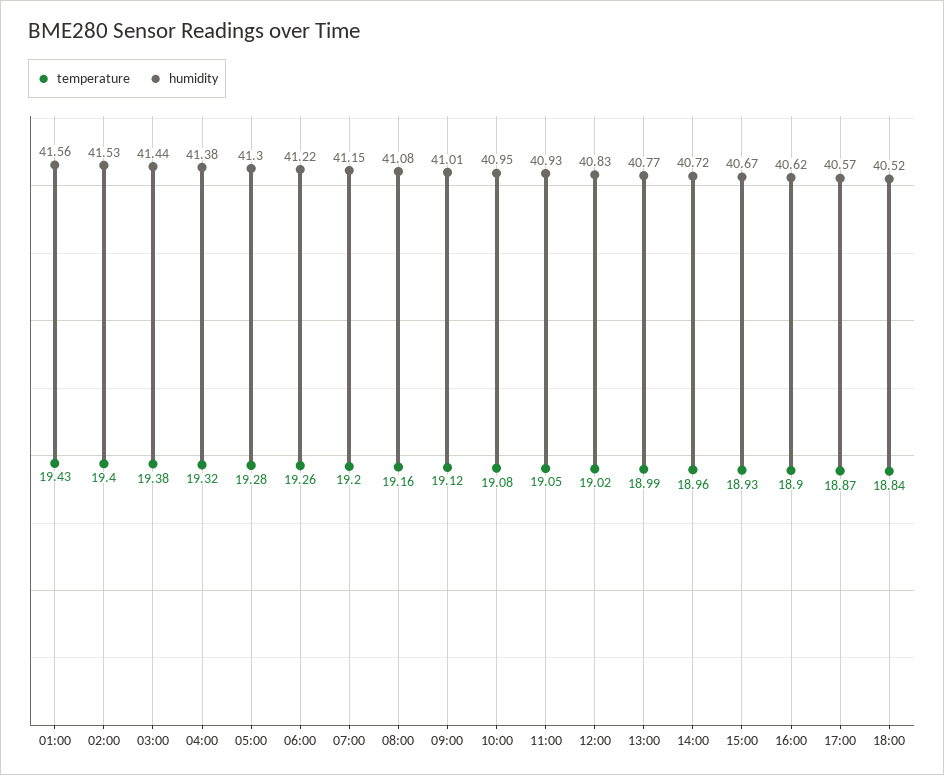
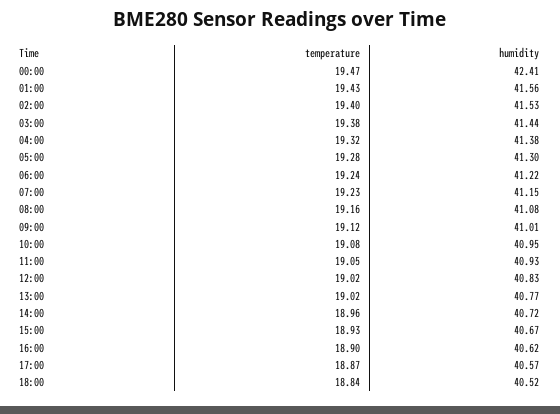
temperature, 06:00: 19.26 -> 19.24
temperature, 07:00: 19.2 -> 19.23
temperature, 13:00: 18.99 -> 19.02
temperature, 00:00: none -> 19.47
humidity, 00:00: none -> 42.41

